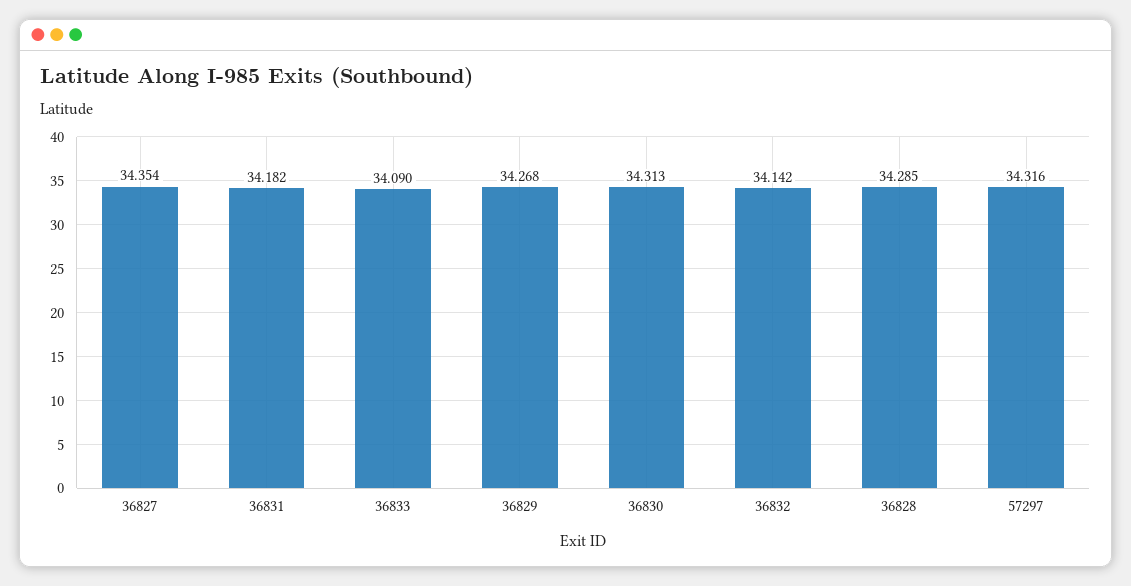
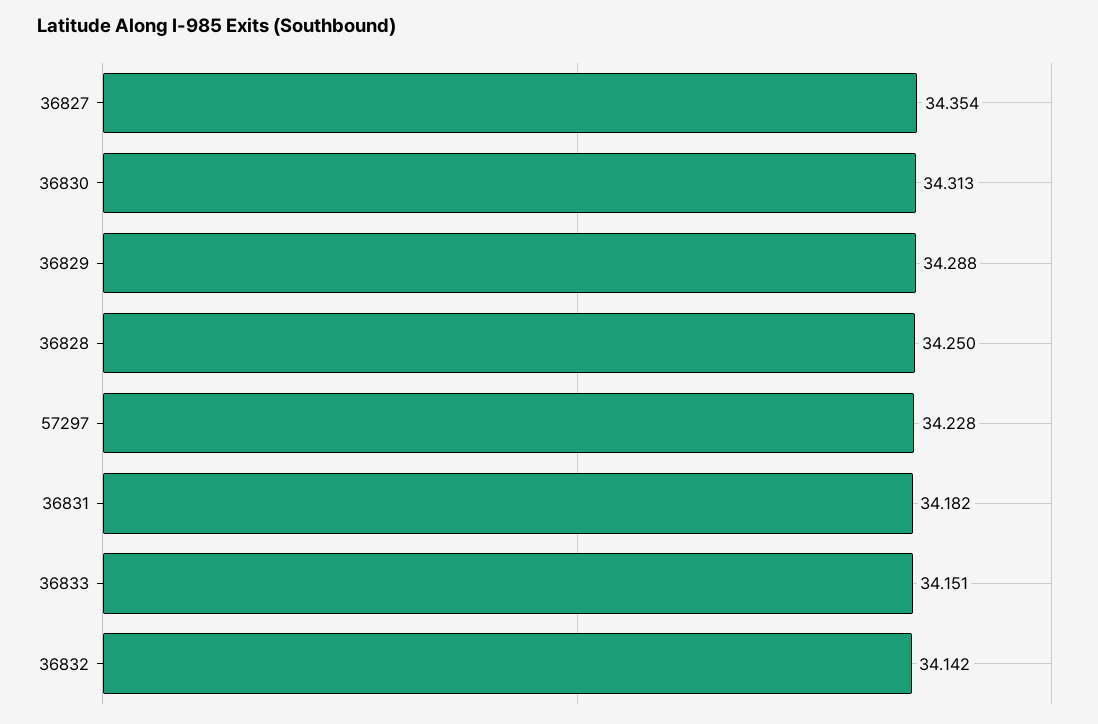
36833: 34.09 -> 34.151
36829: 34.268 -> 34.288
36828: 34.285 -> 34.25
57297: 34.316 -> 34.228

